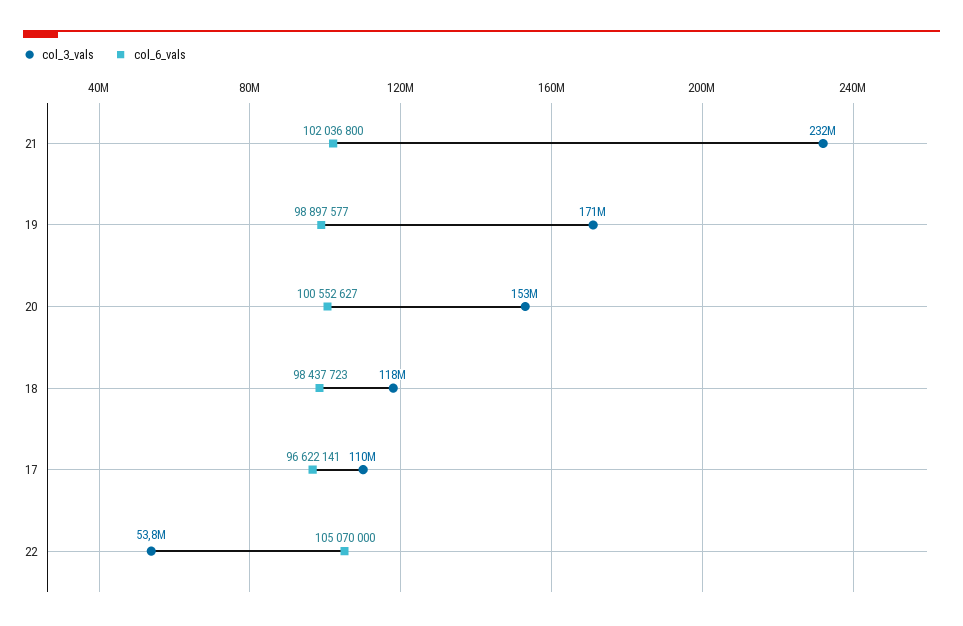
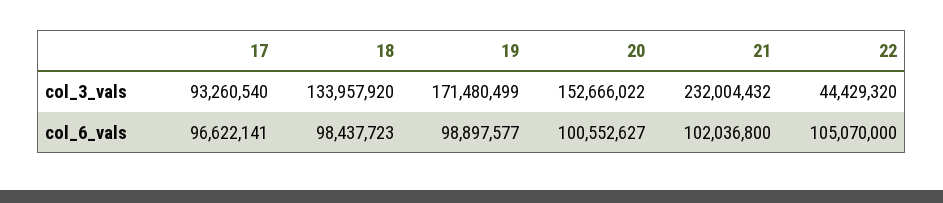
col_3_vals, 18: 118000000 -> 133957920
col_3_vals, 17: 110000000 -> 93260540
col_3_vals, 22: 53800000 -> 44429320

